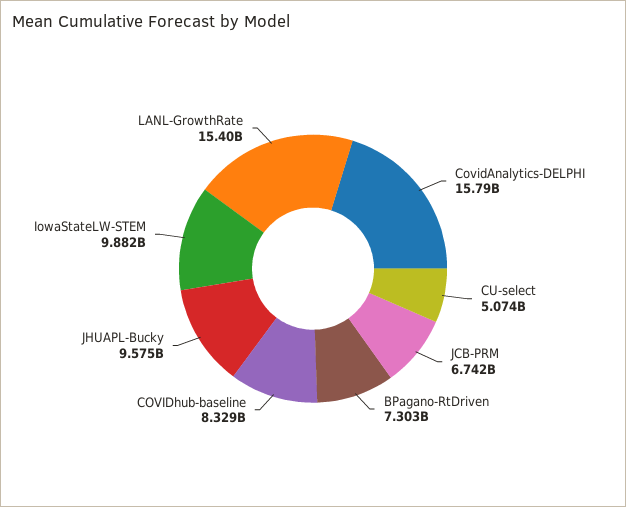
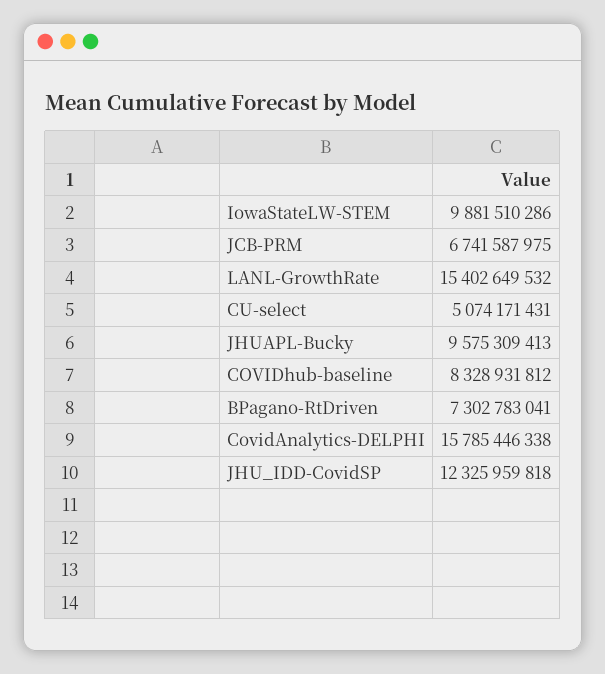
JHU_IDD-CovidSP: none -> 12325959818

